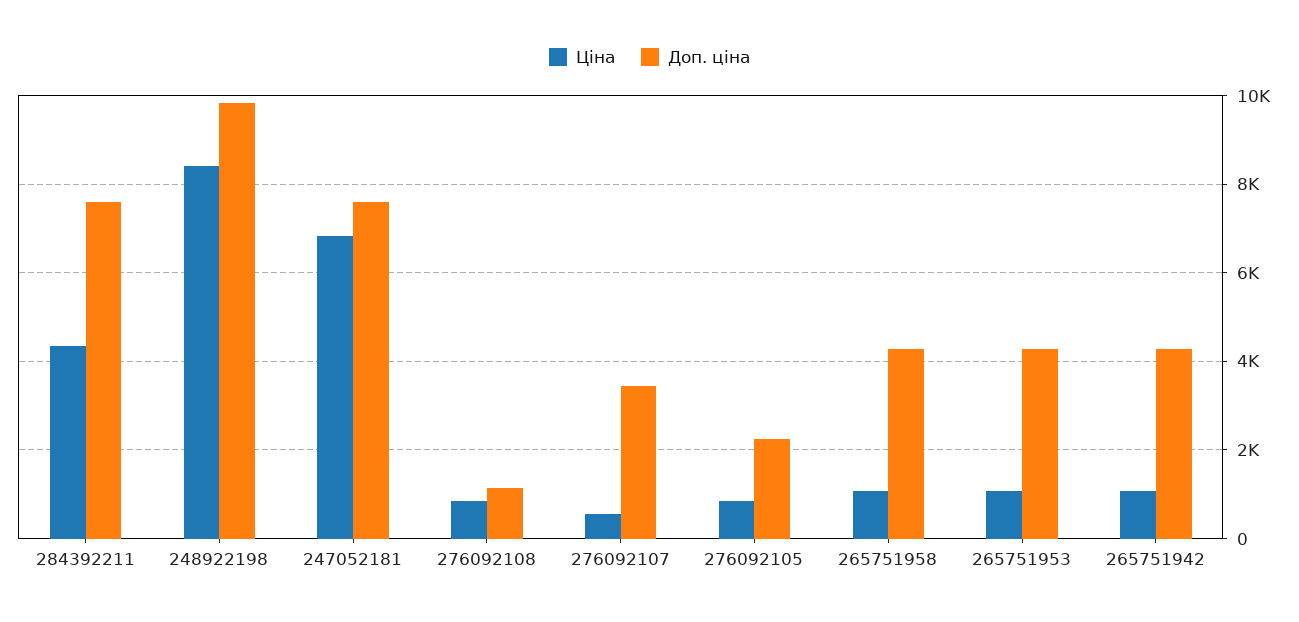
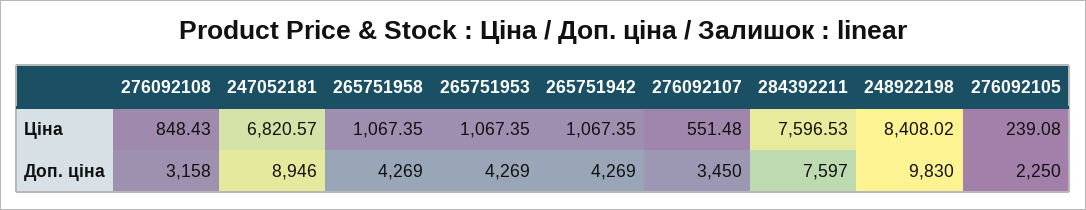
Ціна, 284392211: 4400 -> 7596.53
Доп. ціна, 247052181: 7600 -> 8946
Доп. ціна, 276092108: 1200 -> 3158
Ціна, 276092105: 800 -> 239.08

